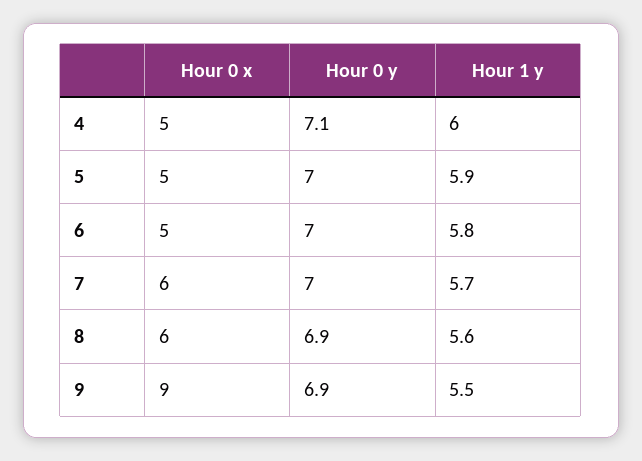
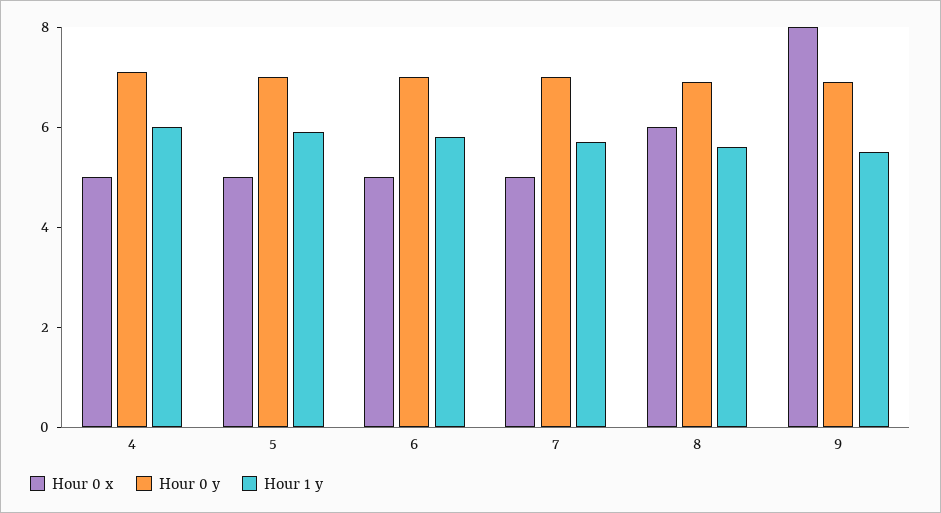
Hour 0 x, 7: 6 -> 5
Hour 0 x, 9: 9 -> 8

